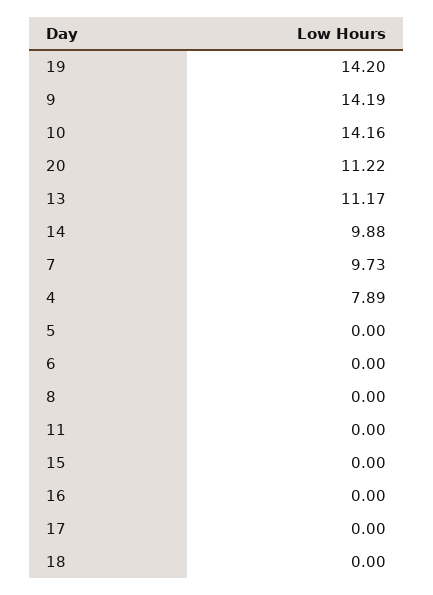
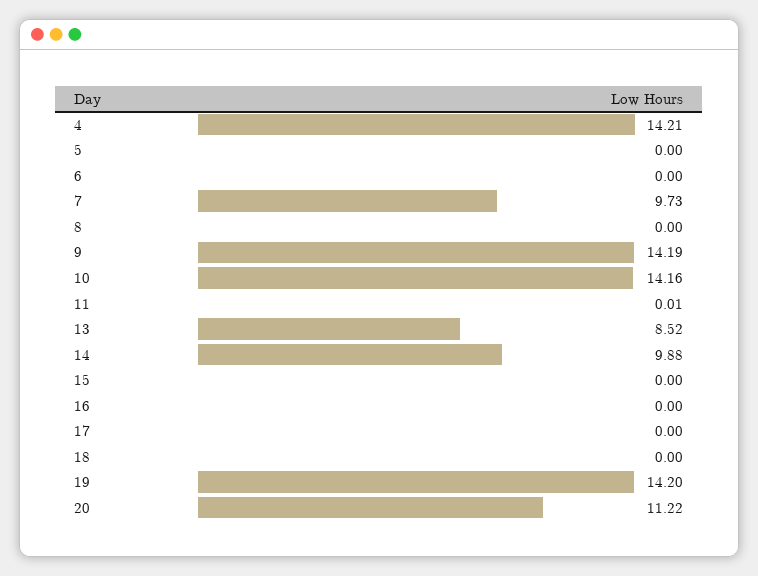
13: 11.17 -> 8.52
4: 7.89 -> 14.21
11: 0 -> 0.01

